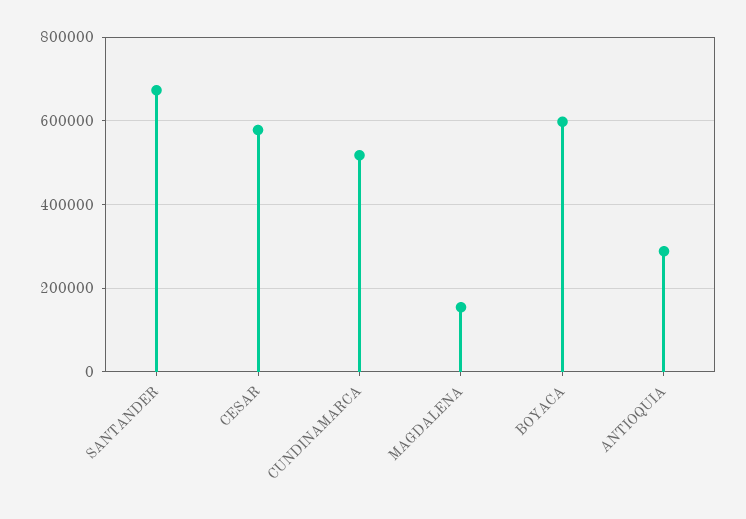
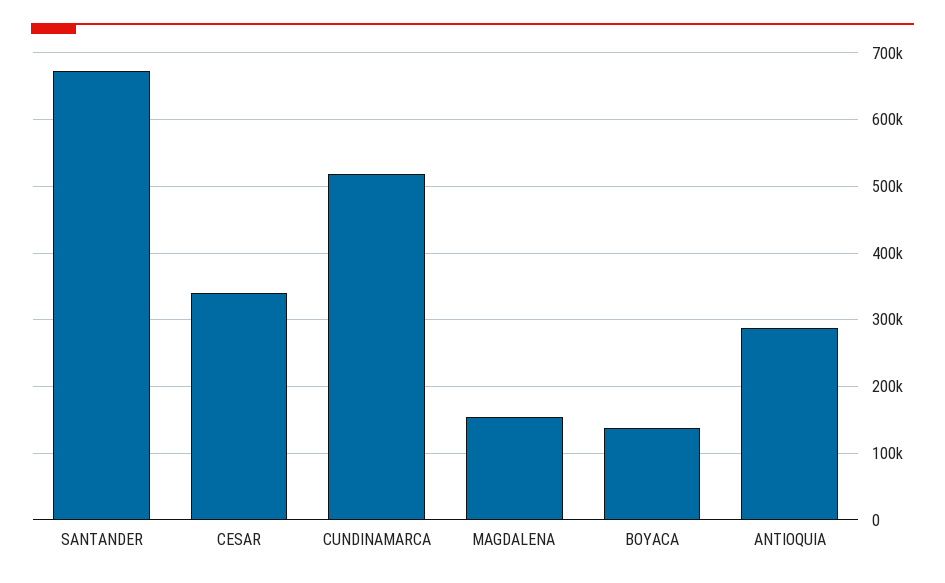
CESAR: 580000 -> 340000
BOYACA: 600000 -> 140000

